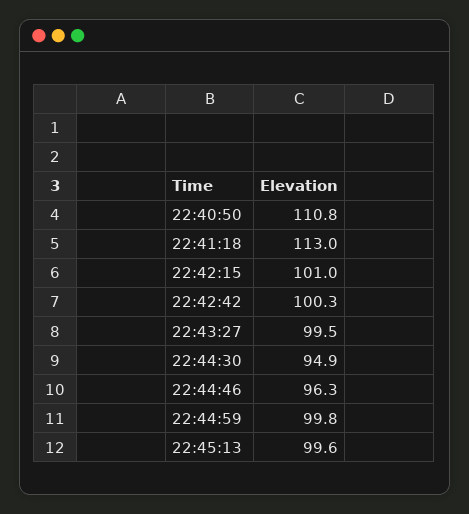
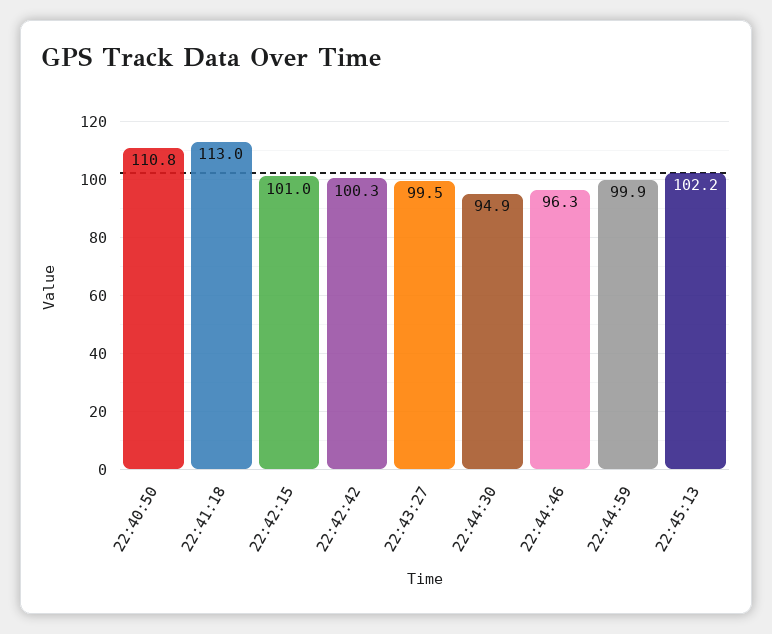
22:44:59: 99.8 -> 99.9
22:45:13: 99.6 -> 102.2

